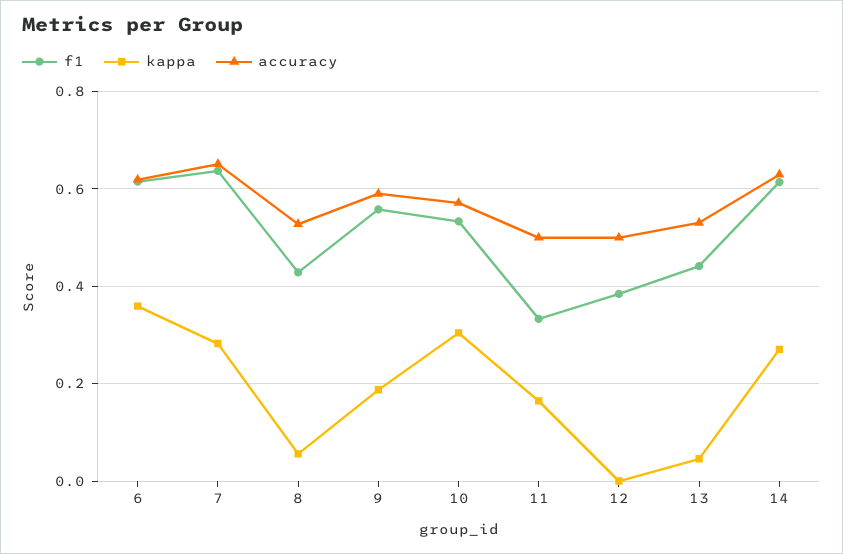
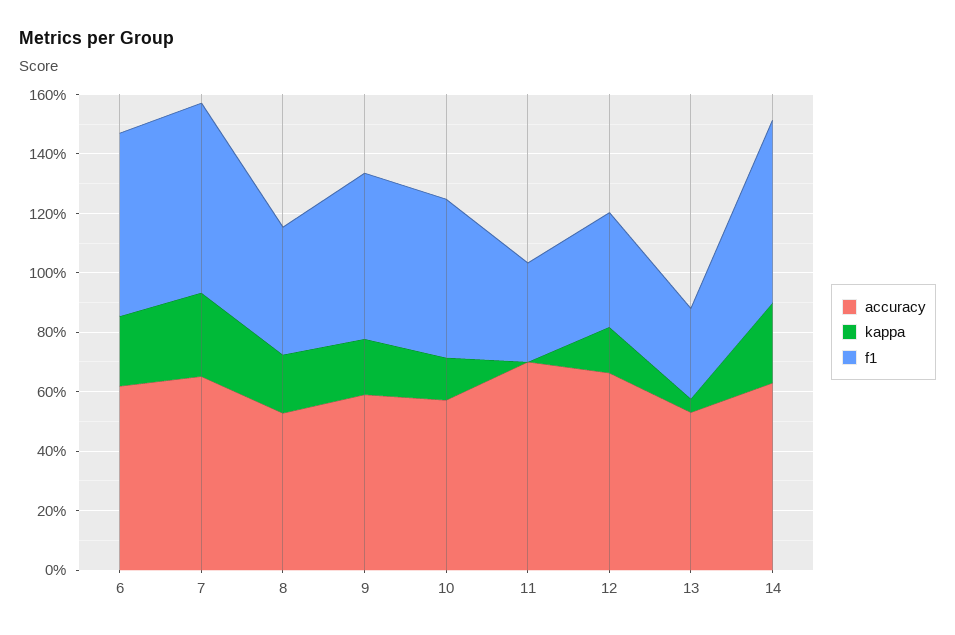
kappa, 6: 0.36 -> 0.25
kappa, 8: 0.06 -> 0.2
kappa, 10: 0.3 -> 0.15
kappa, 11: 0.16 -> 0
accuracy, 11: 0.5 -> 0.7
kappa, 12: 0 -> 0.15
accuracy, 12: 0.5 -> 0.65
f1, 13: 0.44 -> 0.3

